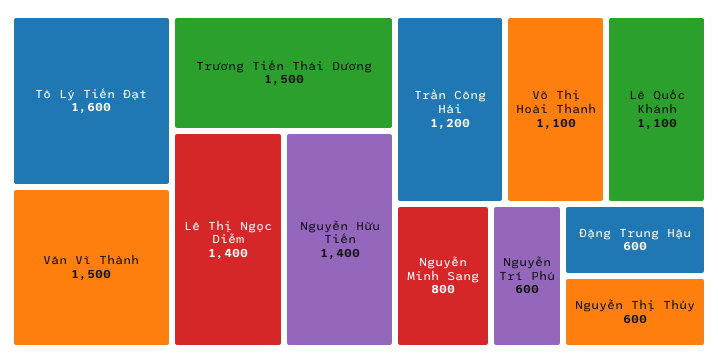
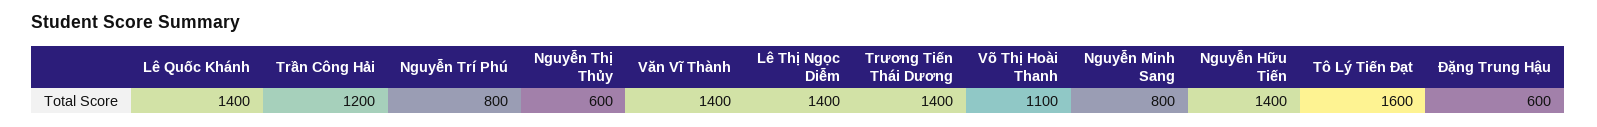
Văn Vĩ Thành: 1500 -> 1400
Trương Tiến Thái Dương: 1500 -> 1400
Lê Quốc Khánh: 1100 -> 1400
Nguyễn Trí Phú: 600 -> 800

